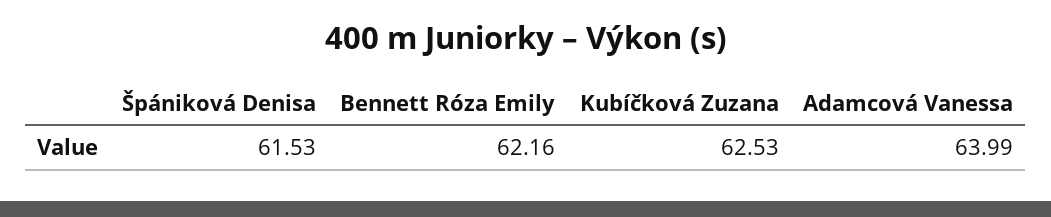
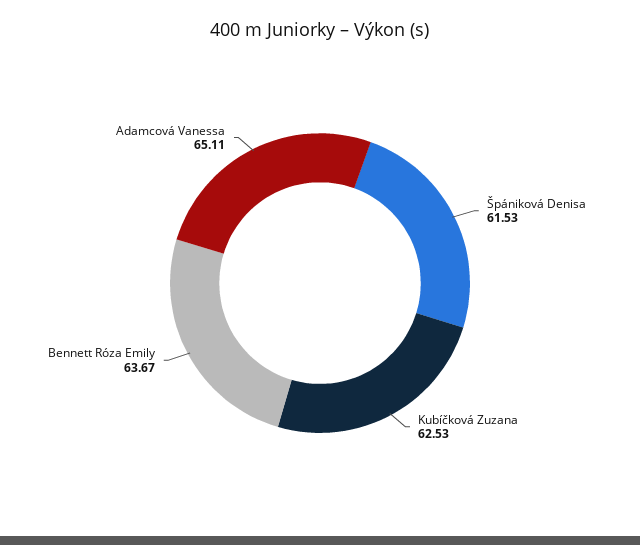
Bennett Róza Emily: 62.16 -> 63.67
Adamcová Vanessa: 63.99 -> 65.11

